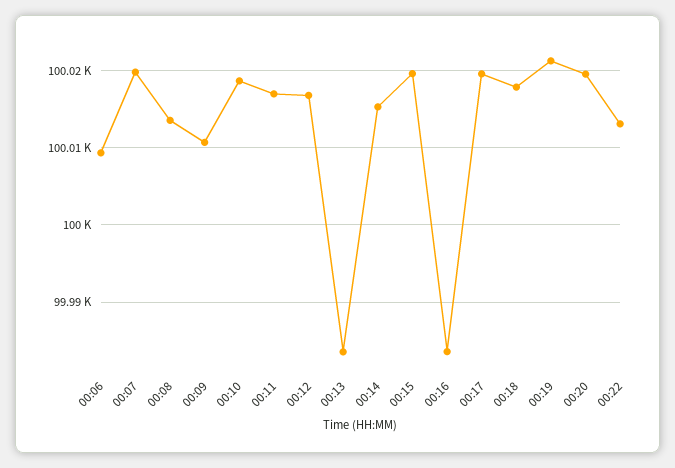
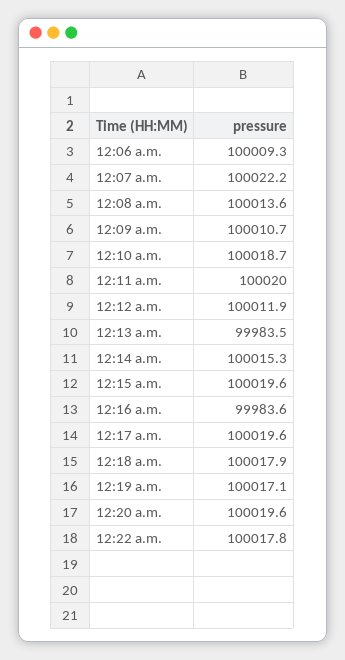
00:07: 100020 -> 100022.2
00:11: 100017 -> 100020
00:12: 100017 -> 100011.9
00:19: 100021 -> 100017.1
00:22: 100013 -> 100017.8

